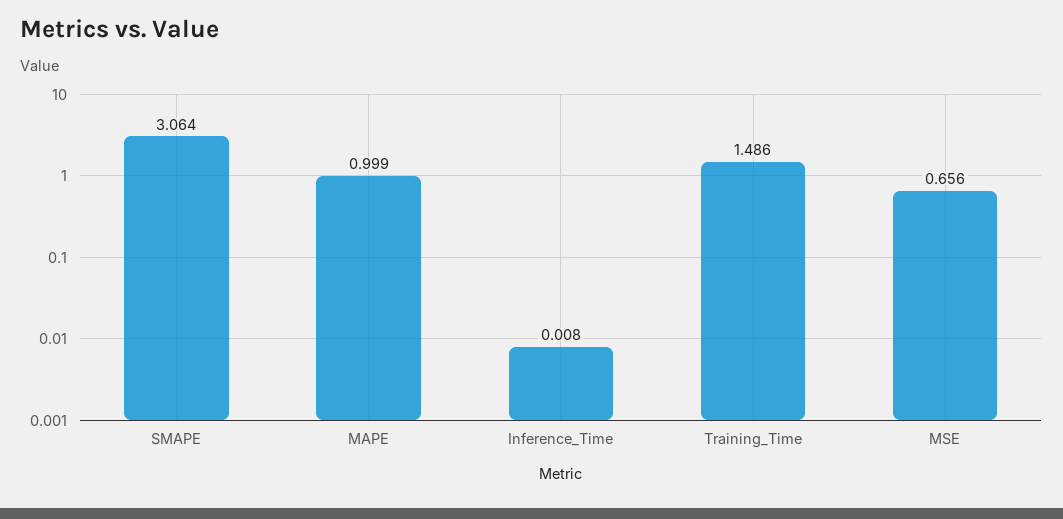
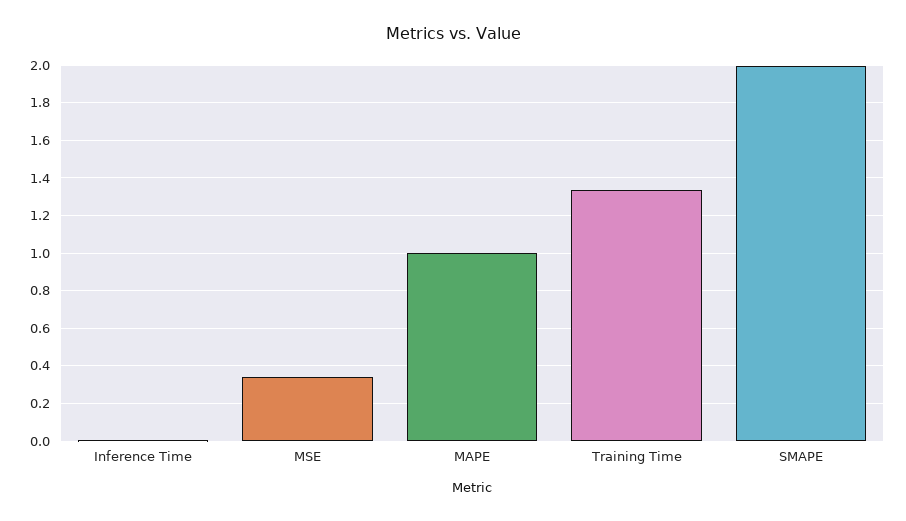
SMAPE: 3.064 -> 2
Training_Time: 1.486 -> 1.35
MSE: 0.656 -> 0.35

